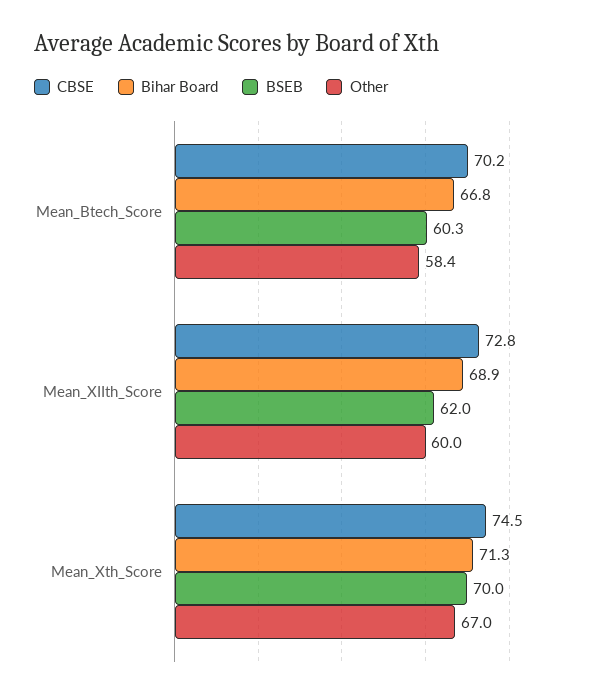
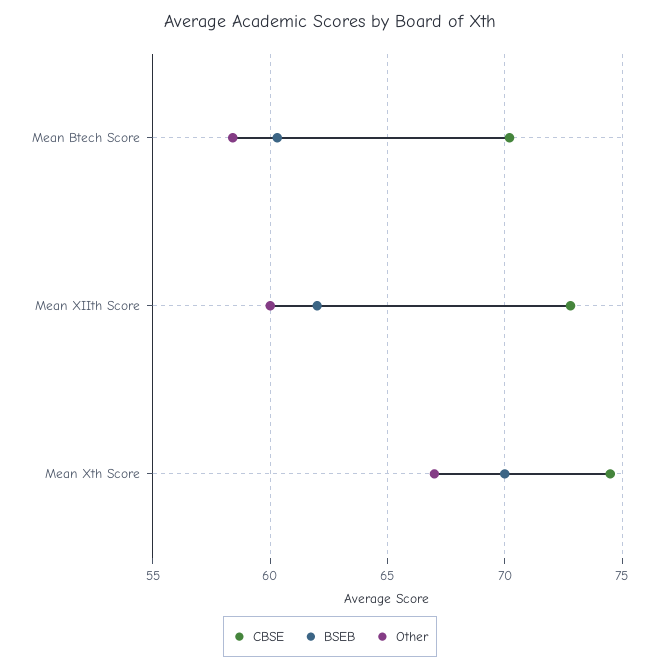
Bihar Board, Mean_Btech_Score: 66.8 -> none
Bihar Board, Mean_XIIth_Score: 68.9 -> none
Bihar Board, Mean_Xth_Score: 71.3 -> none

